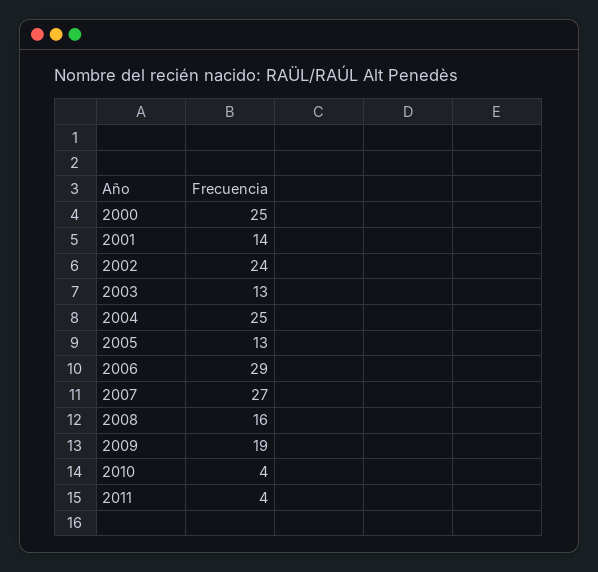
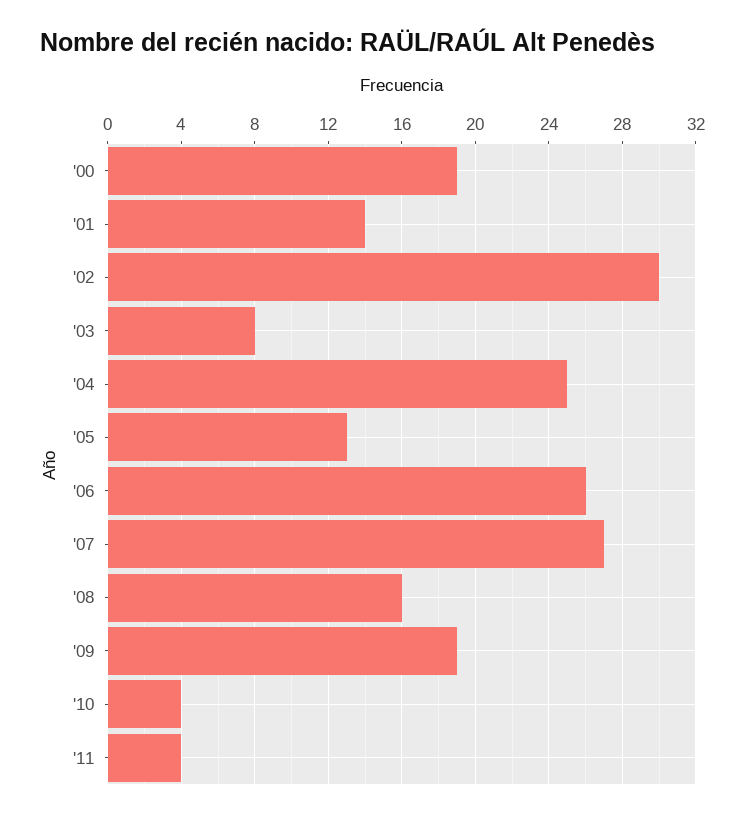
2000: 25 -> 19
2002: 24 -> 30
2003: 13 -> 8
2006: 29 -> 26

